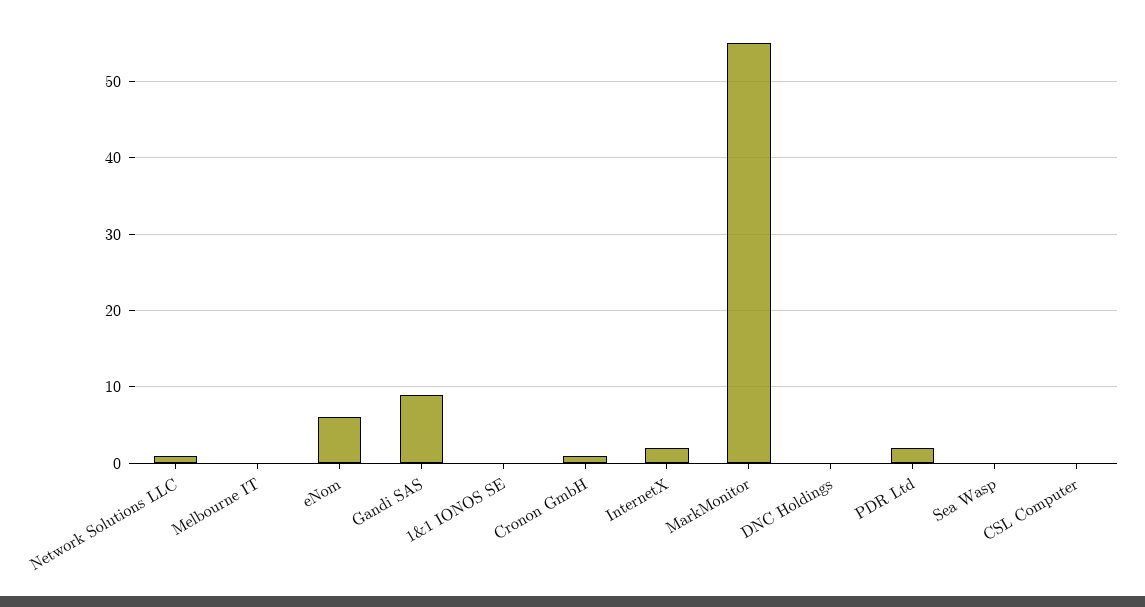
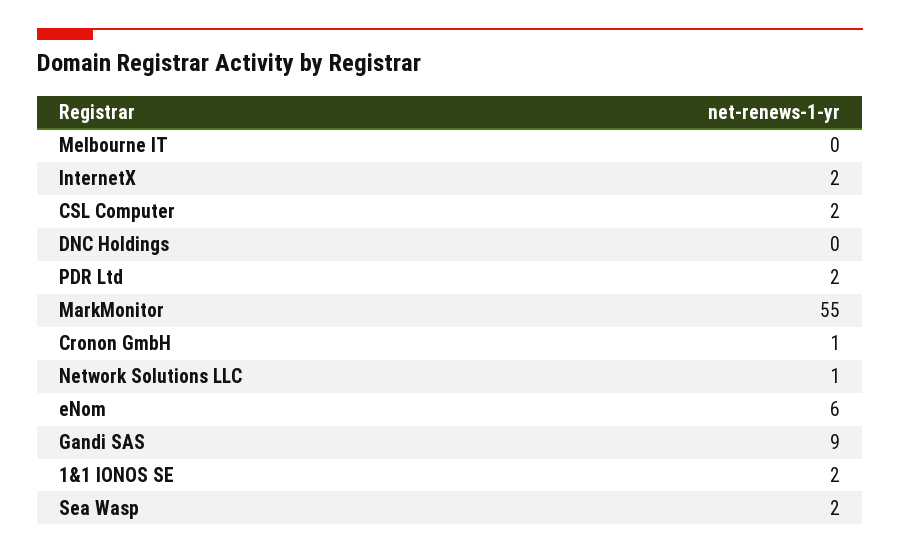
1&1 IONOS SE: 0 -> 2
Sea Wasp: 0 -> 2
CSL Computer: 0 -> 2

